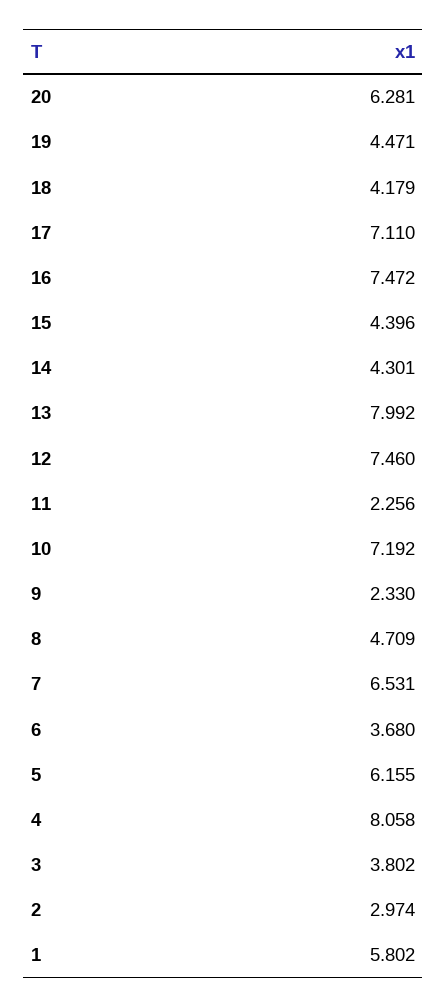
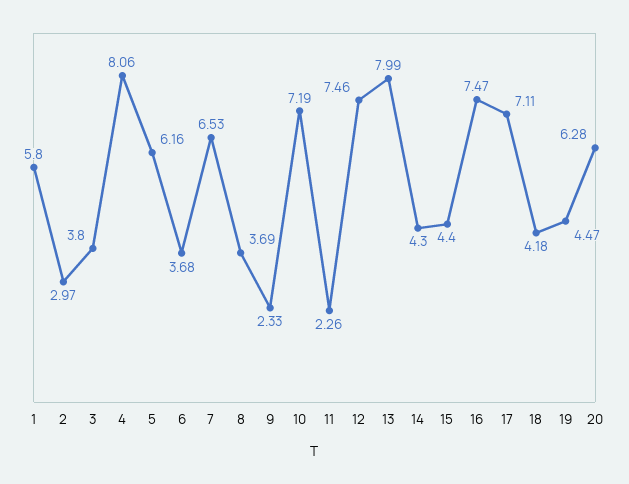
8: 4.709 -> 3.69

